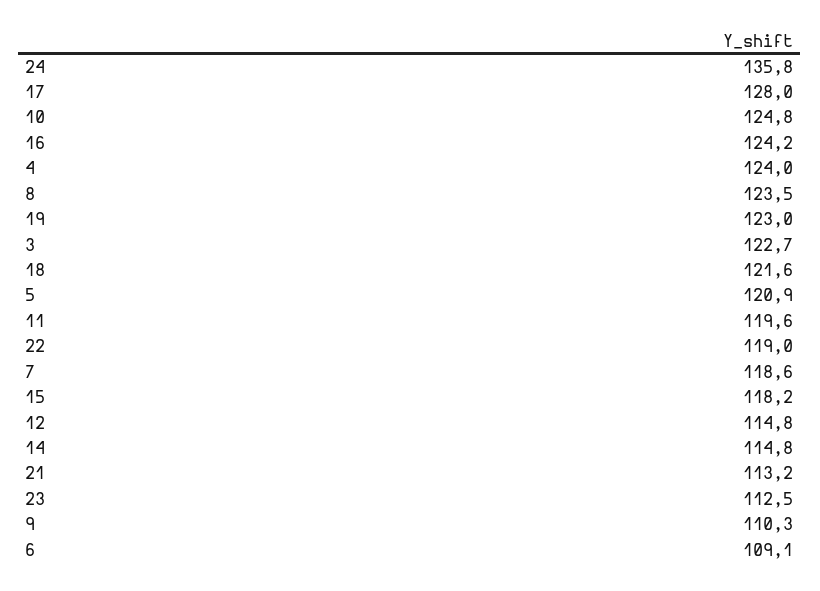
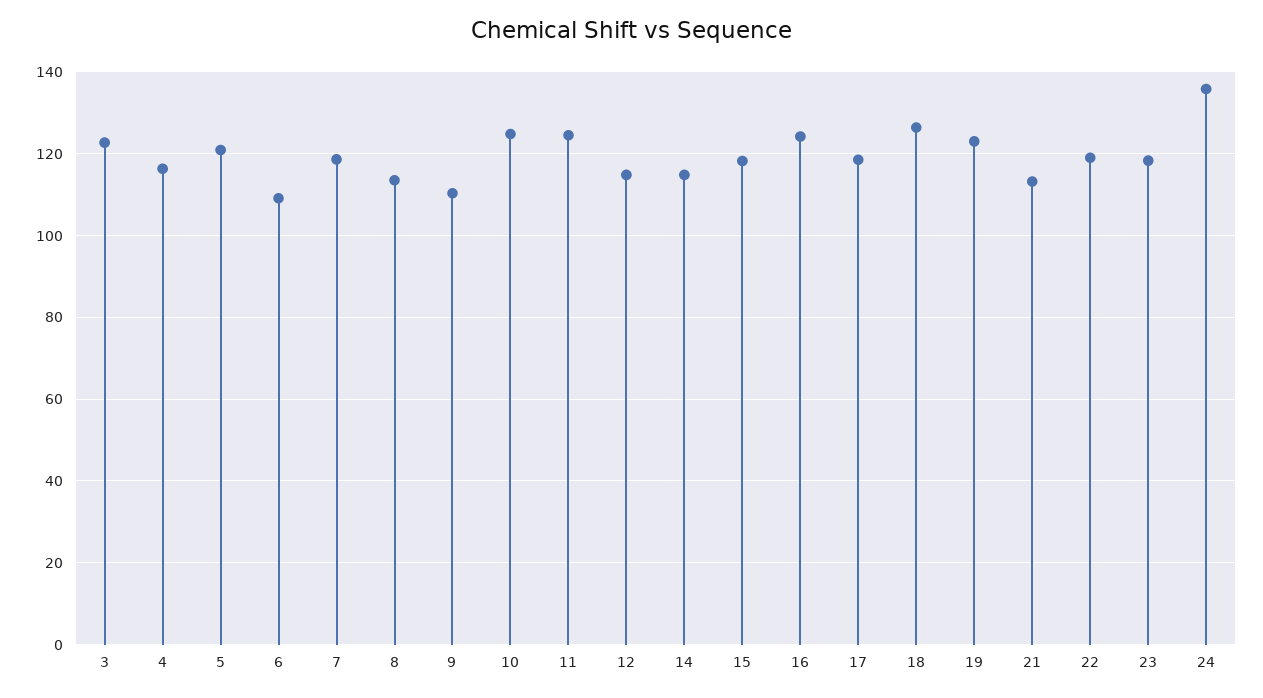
17: 128 -> 118
4: 124 -> 116
8: 123.5 -> 114
18: 121.6 -> 126
11: 119.6 -> 124
23: 112.5 -> 118

